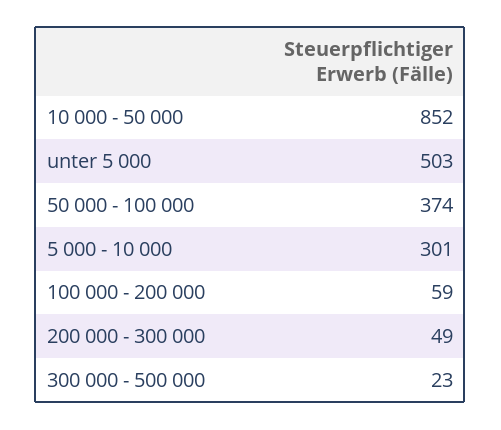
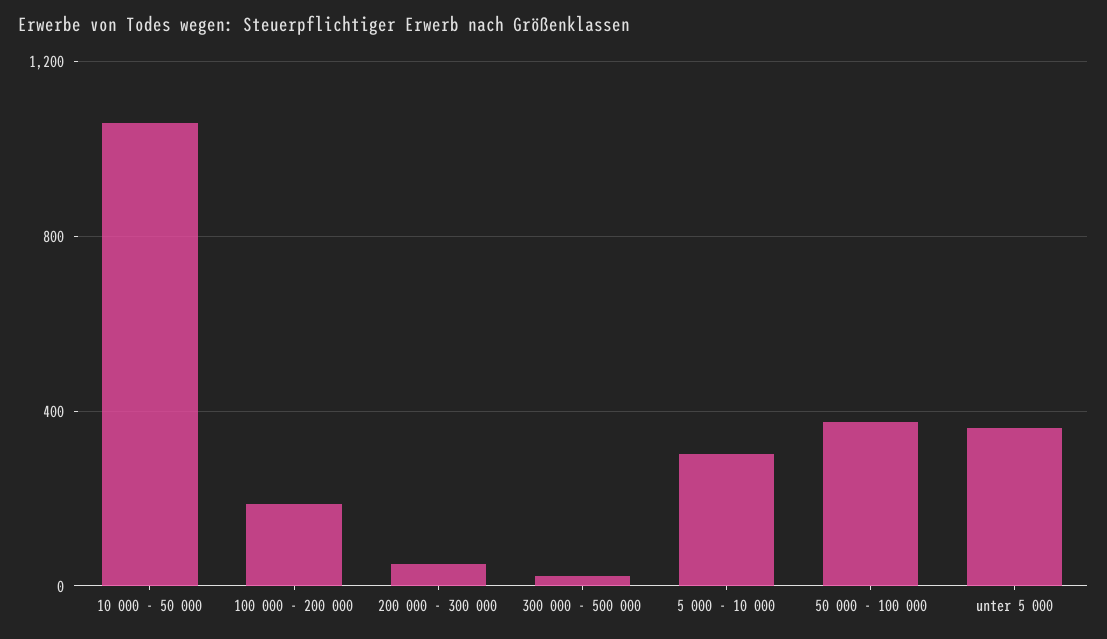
10 000 - 50 000: 852 -> 1050
unter 5 000: 503 -> 350
100 000 - 200 000: 59 -> 200

